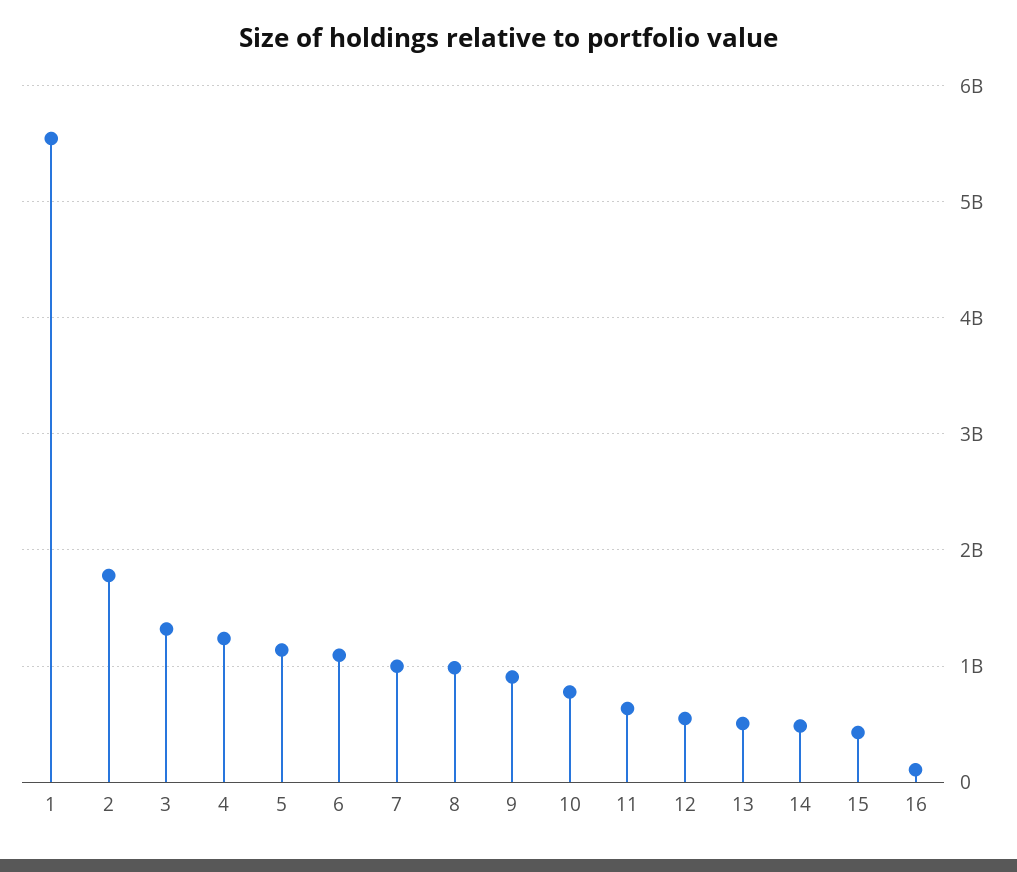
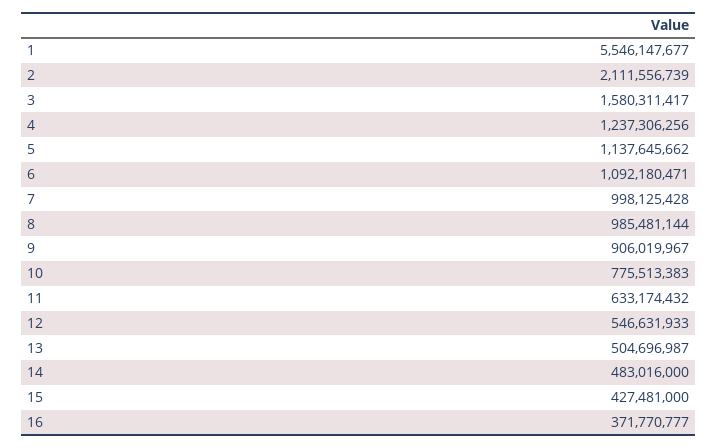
2: 1800000000 -> 2111556739
3: 1300000000 -> 1580311417
16: 100000000 -> 371770777

